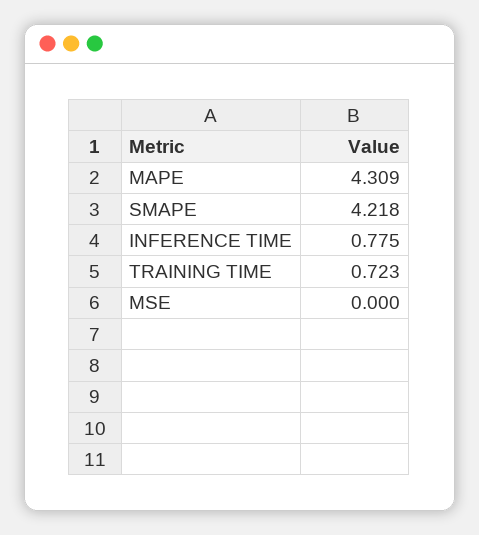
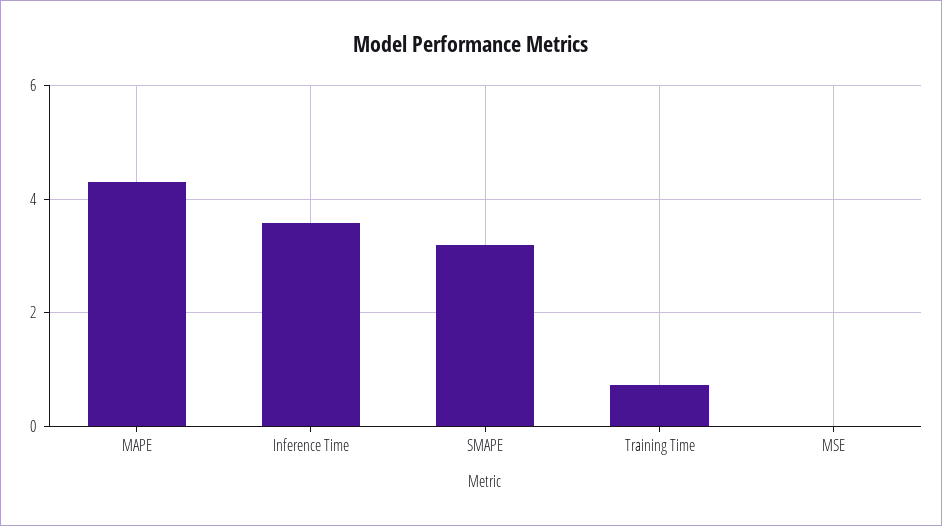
SMAPE: 4.218 -> 3.2
INFERENCE TIME: 0.775 -> 3.6

